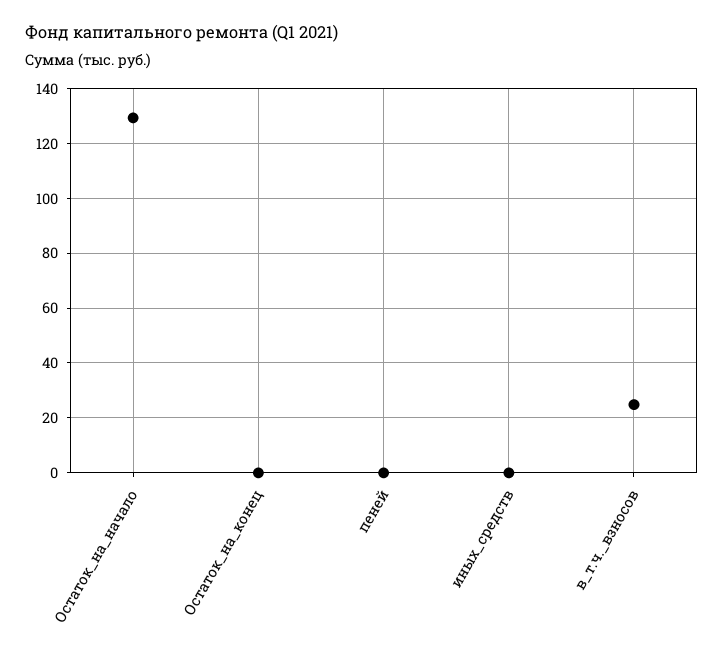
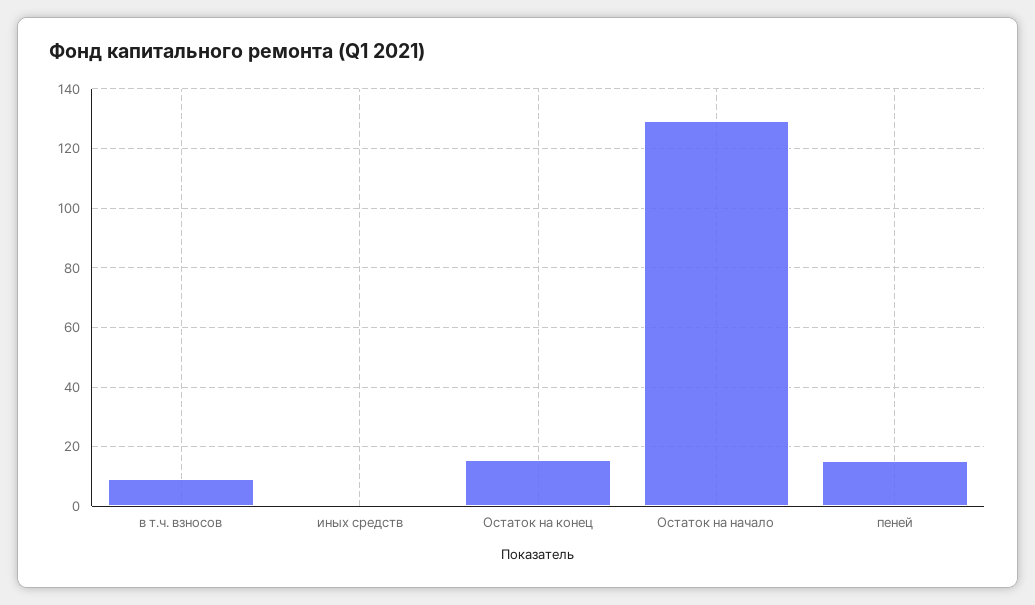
Остаток_на_конец: 0 -> 15
пеней: 0 -> 15
в_т.ч._взносов: 25 -> 10

